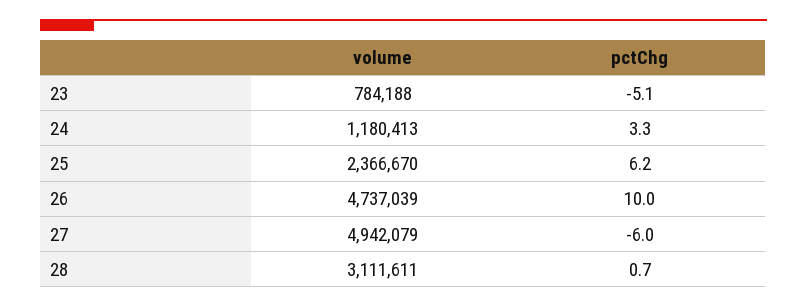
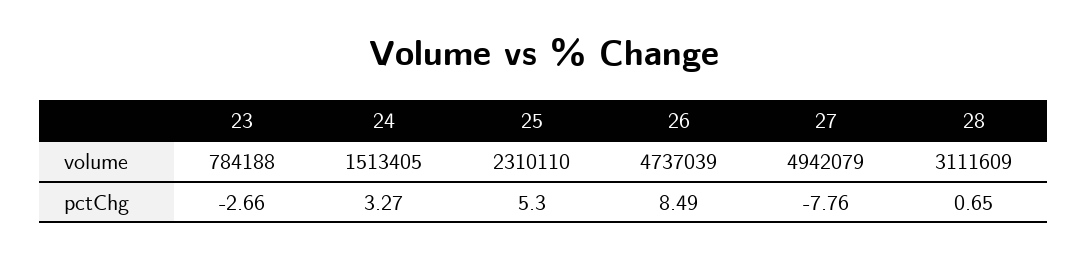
pctChg, 23: -5.1 -> -2.66
volume, 24: 1180413 -> 1513405
volume, 25: 2366670 -> 2310110
pctChg, 25: 6.2 -> 5.3
pctChg, 26: 10 -> 8.49
pctChg, 27: -6 -> -7.76
volume, 28: 3111611 -> 3111609

